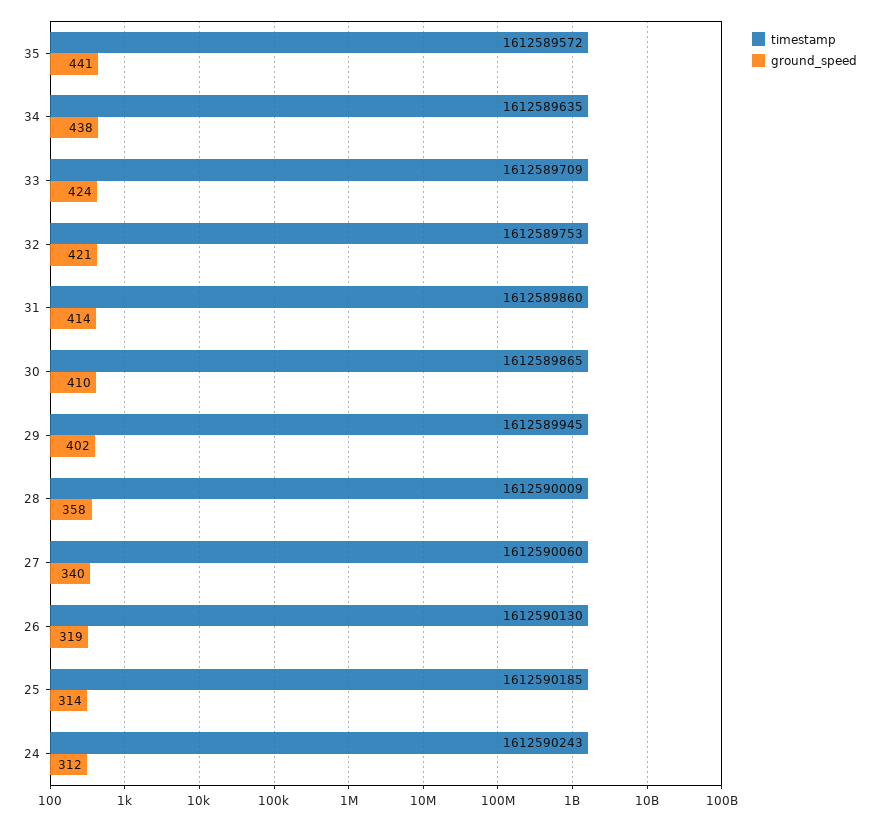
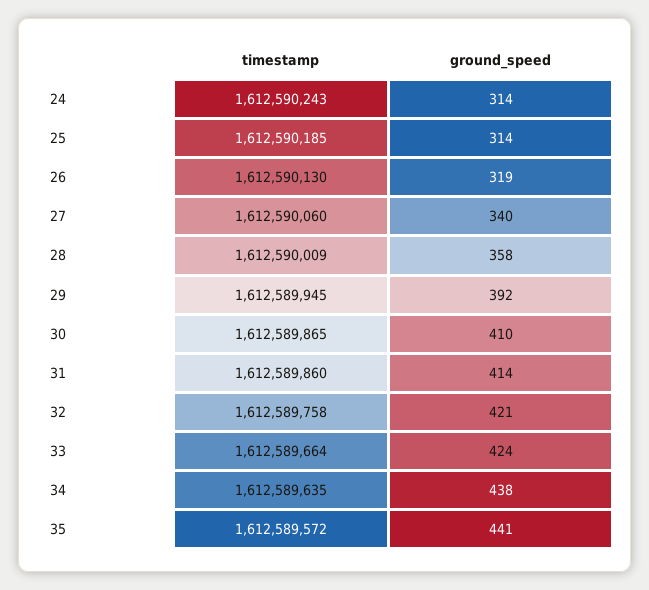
timestamp, 33: 1612589709 -> 1612589664
timestamp, 32: 1612589753 -> 1612589758
ground_speed, 29: 402 -> 392
ground_speed, 24: 312 -> 314

